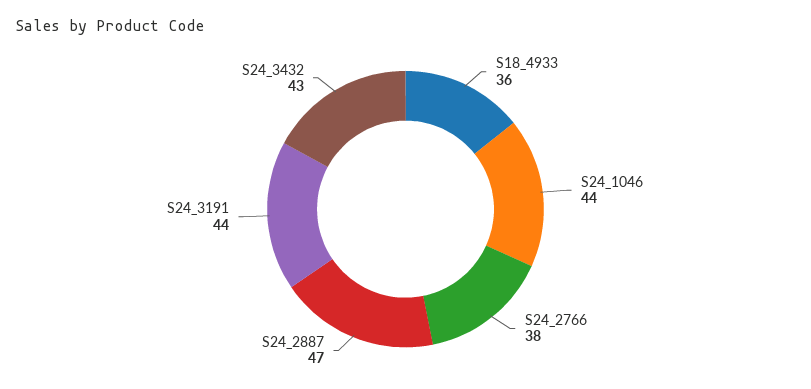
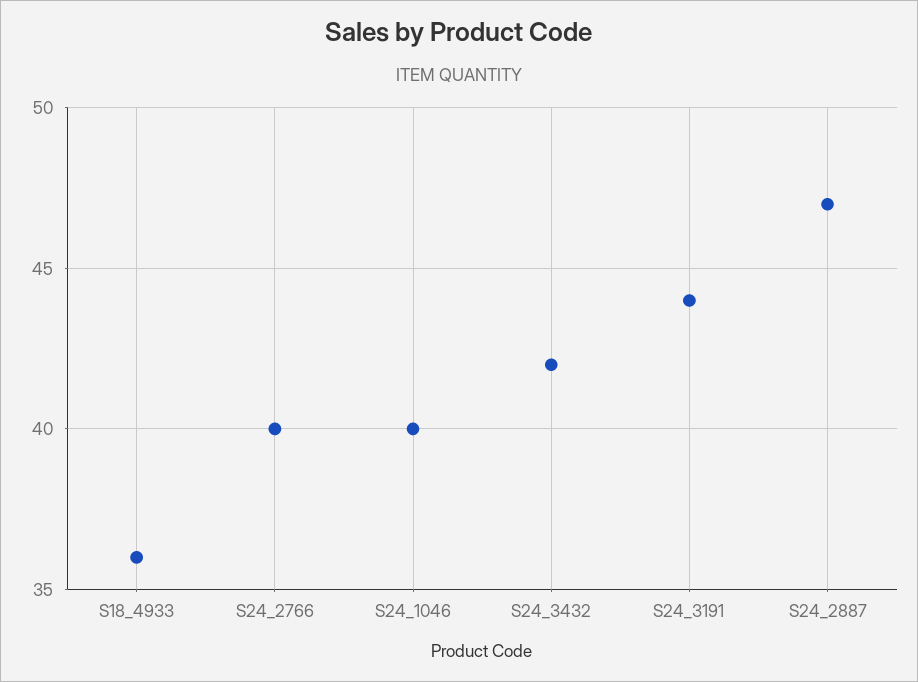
S24_1046: 44 -> 40
S24_2766: 38 -> 40
S24_3432: 43 -> 42

